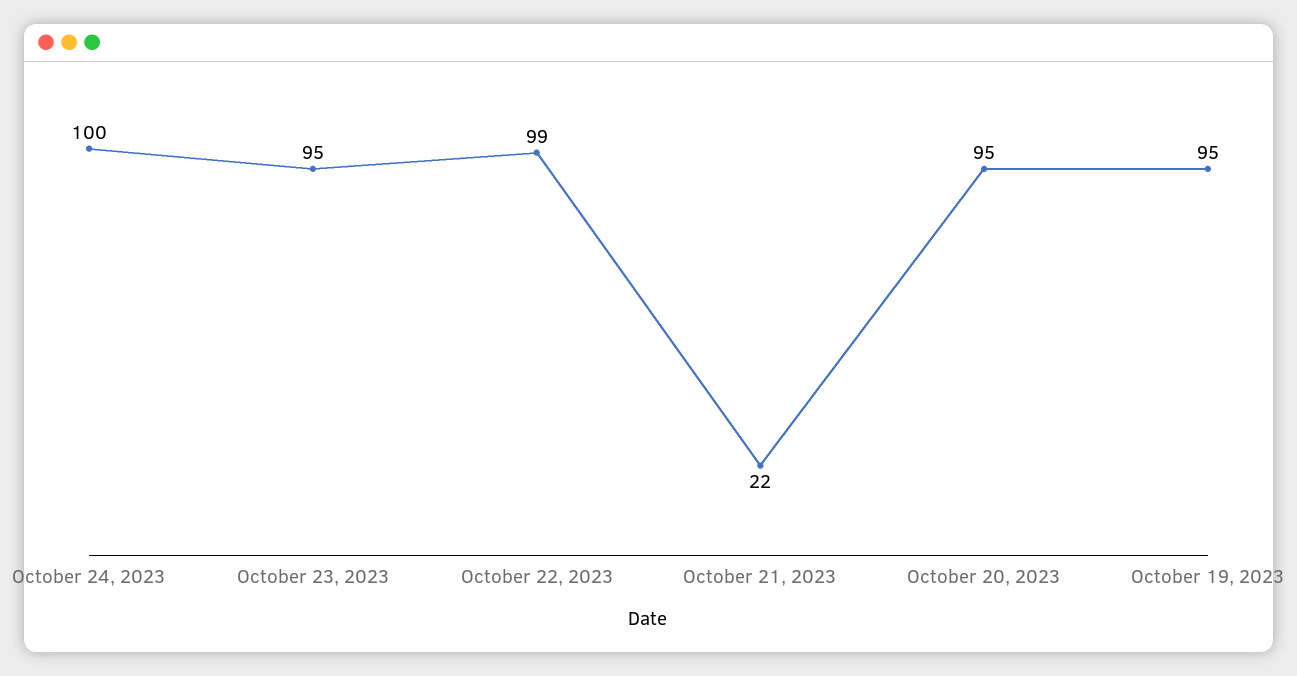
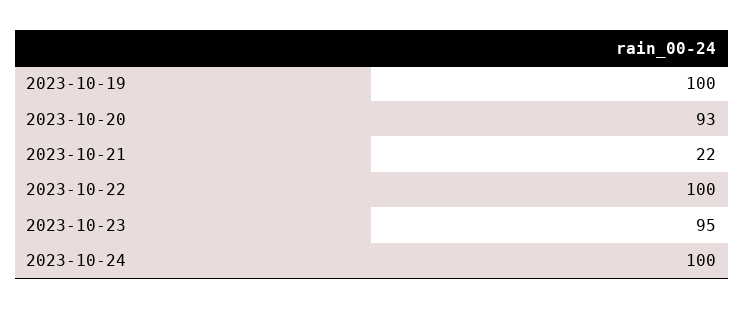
October 22, 2023: 99 -> 100
October 20, 2023: 95 -> 93
October 19, 2023: 95 -> 100

